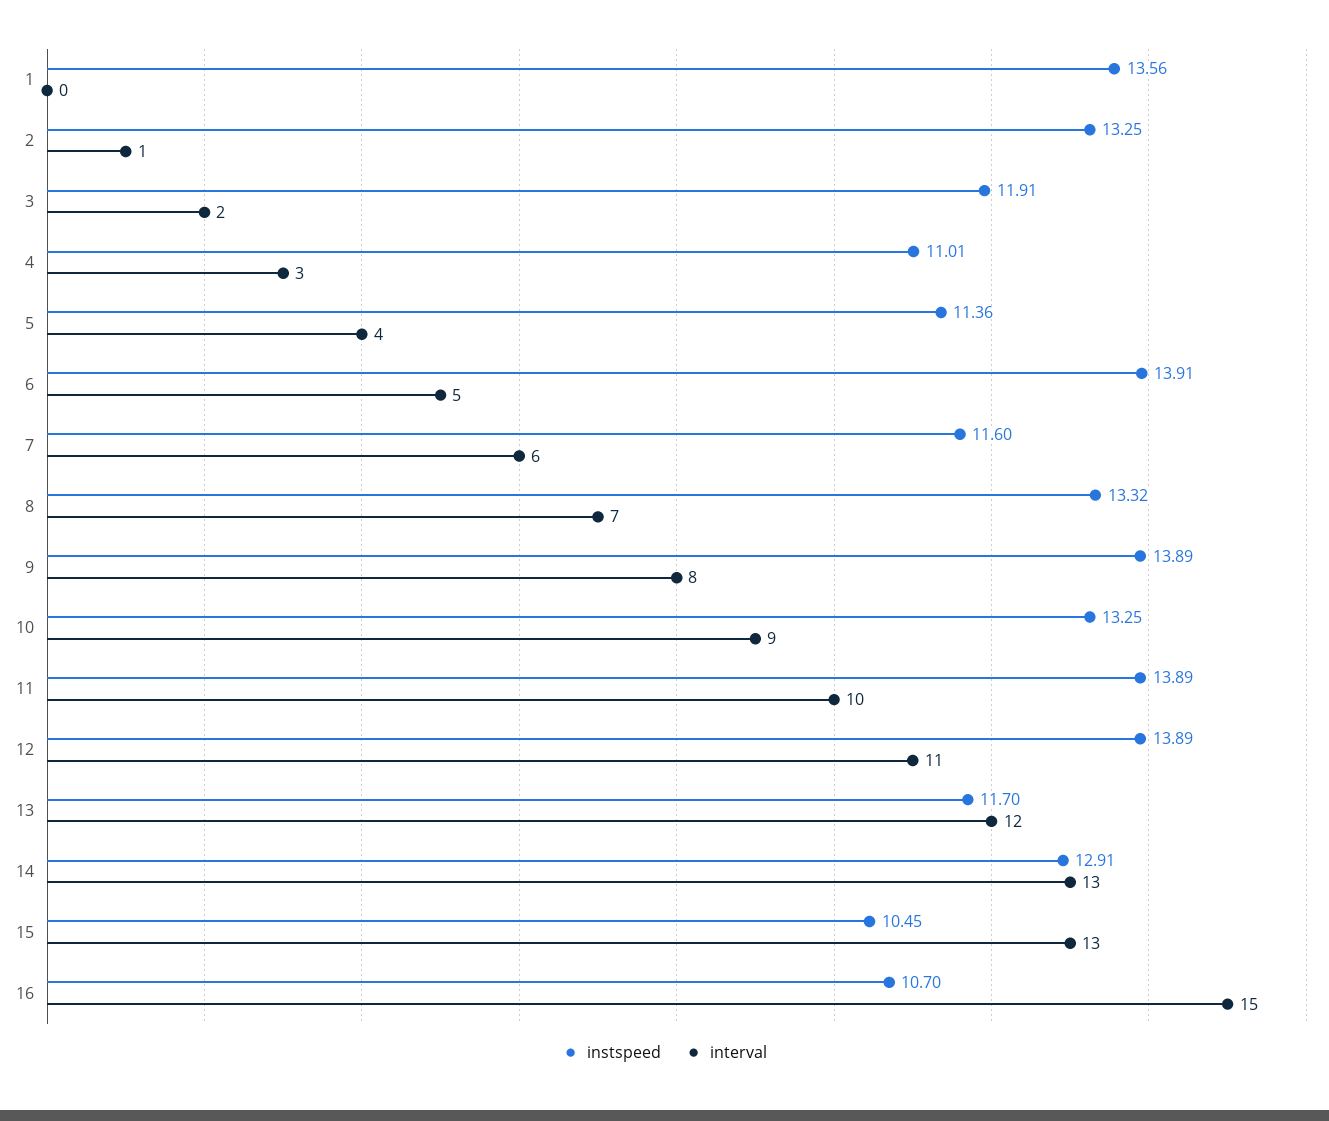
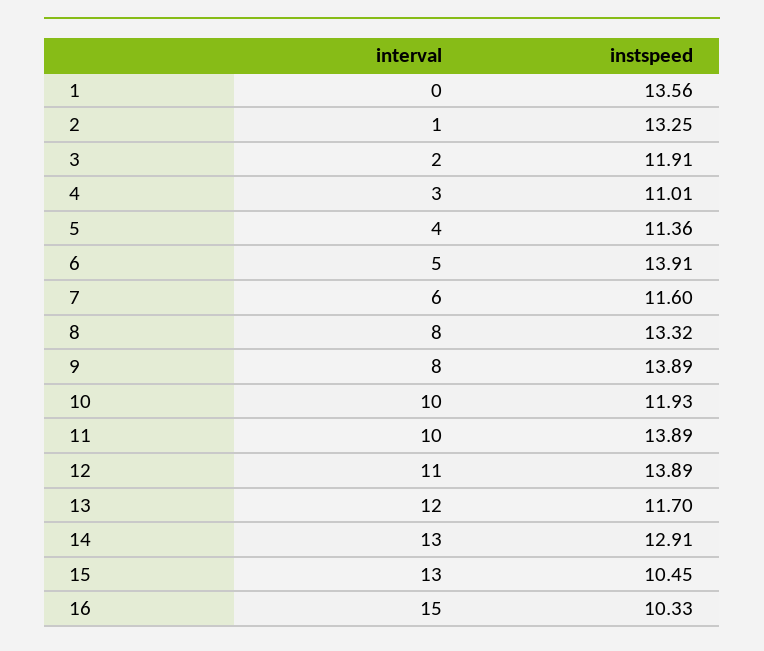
interval, 8: 7 -> 8
instspeed, 10: 13.25 -> 11.93
interval, 10: 9 -> 10
instspeed, 16: 10.7 -> 10.33

